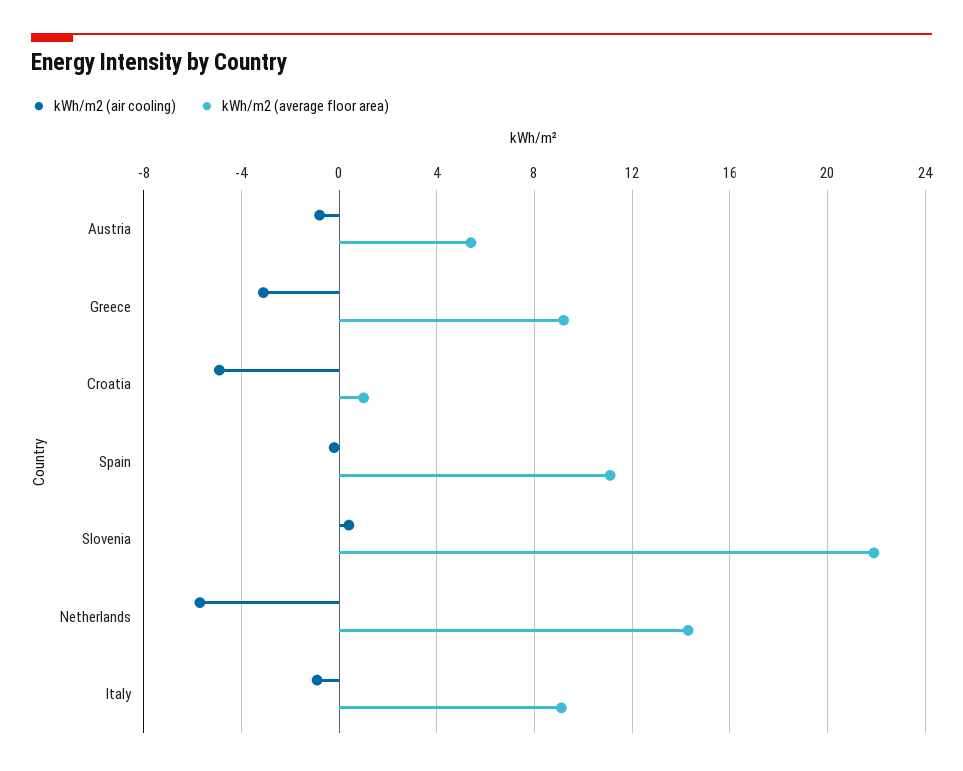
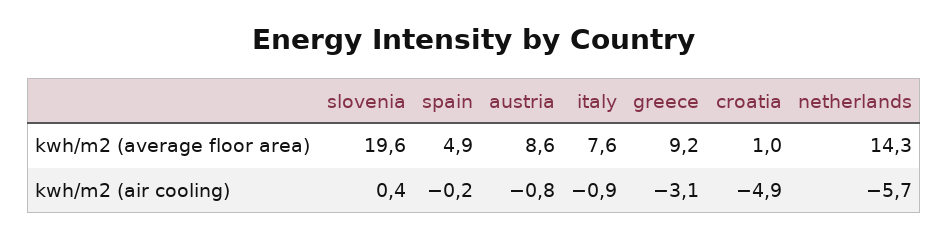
kWh/m2 (average floor area), Austria: 5.5 -> 8.6
kWh/m2 (average floor area), Spain: 11 -> 4.9
kWh/m2 (average floor area), Slovenia: 22 -> 19.6
kWh/m2 (average floor area), Italy: 9 -> 7.6

